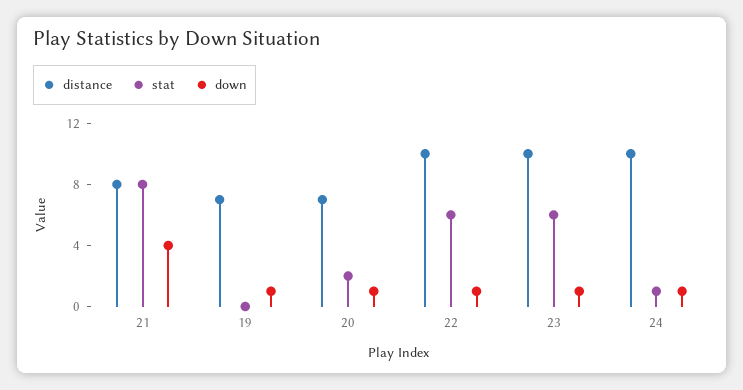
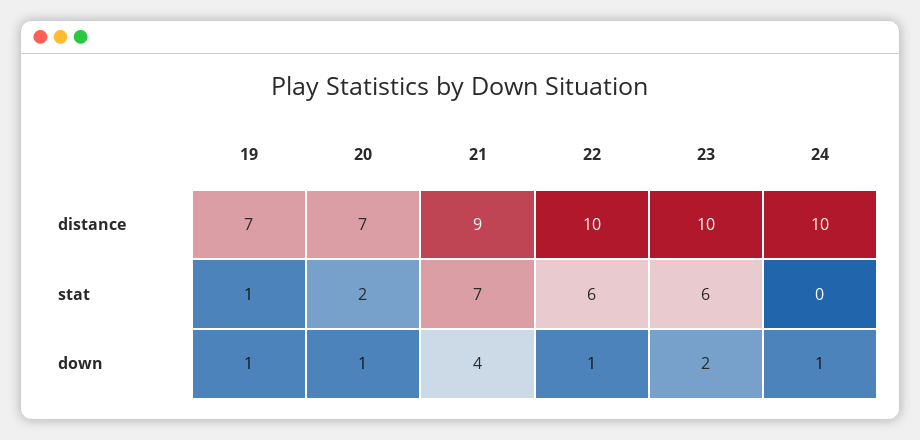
distance, 21: 8 -> 9
stat, 21: 8 -> 7
stat, 19: 0 -> 1
down, 23: 1 -> 2
stat, 24: 1 -> 0

